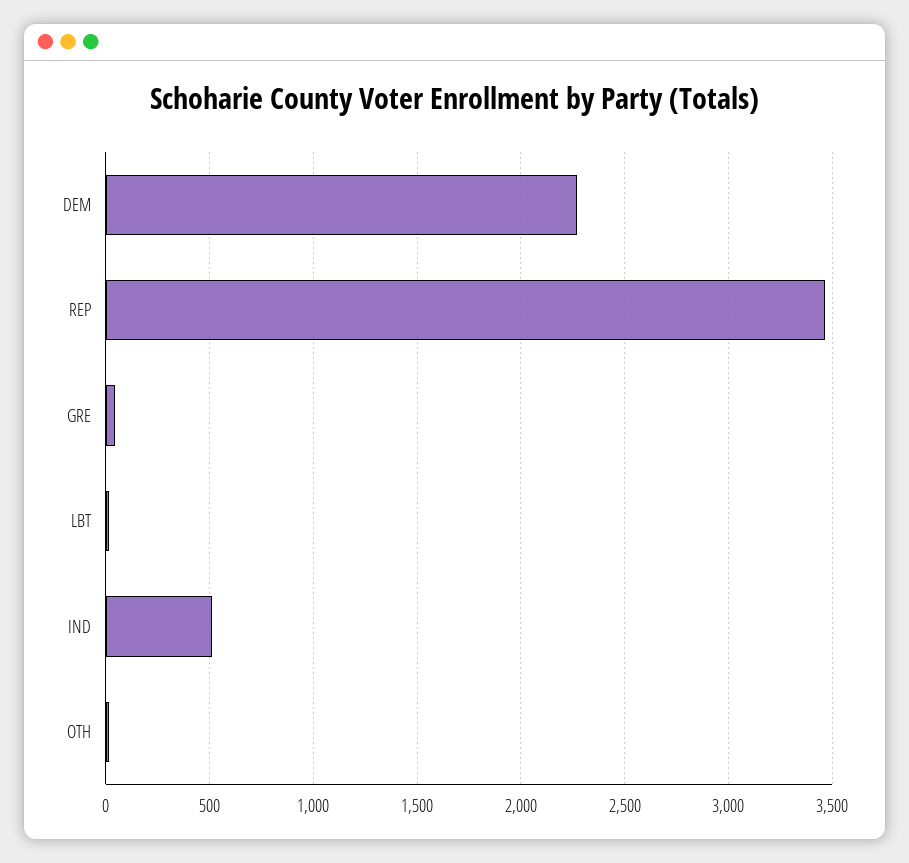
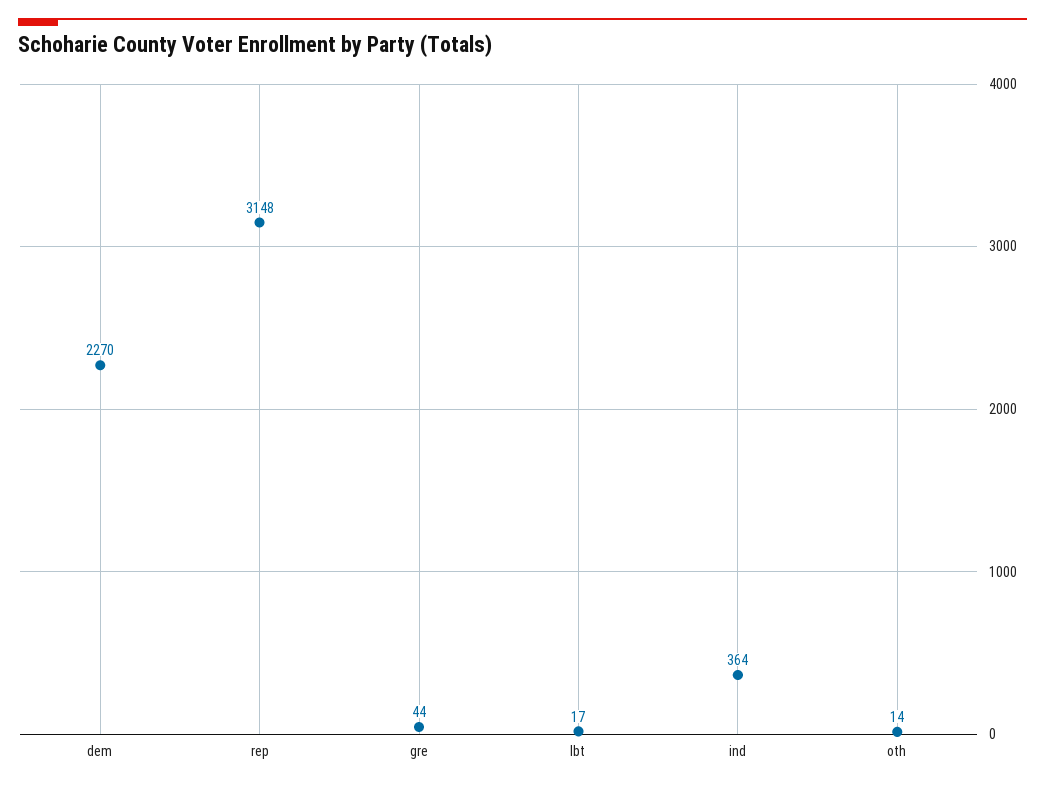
REP: 3450 -> 3148
IND: 500 -> 364

